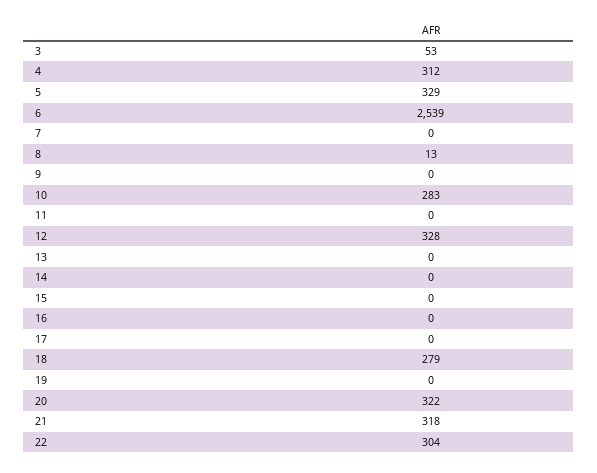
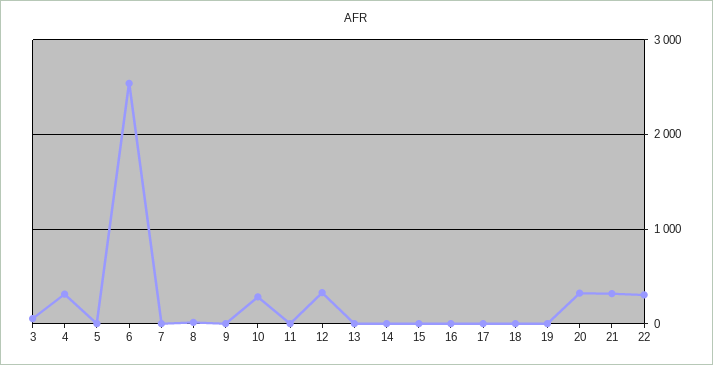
5: 329 -> 0
18: 279 -> 0

